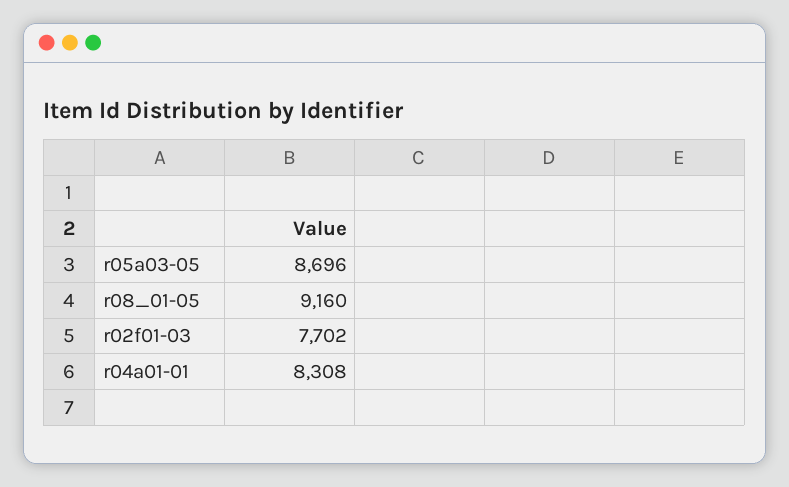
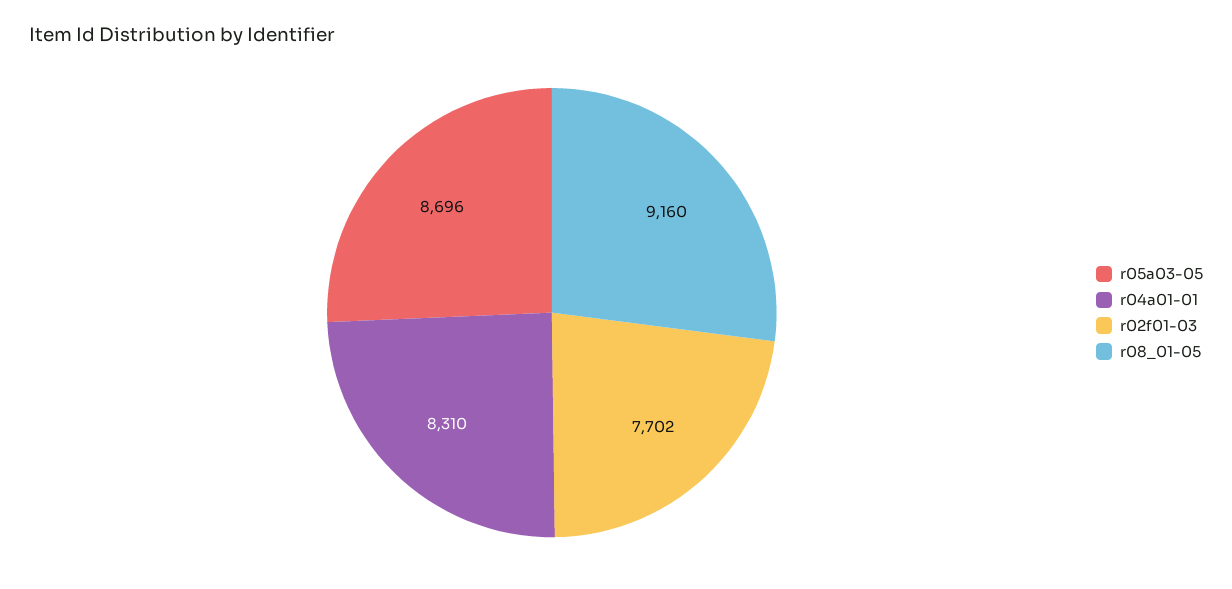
r04a01-01: 8308 -> 8310

